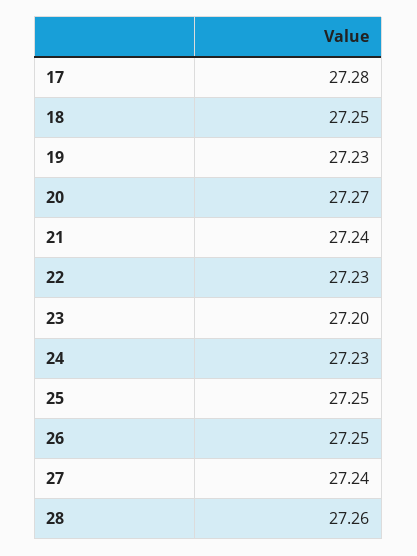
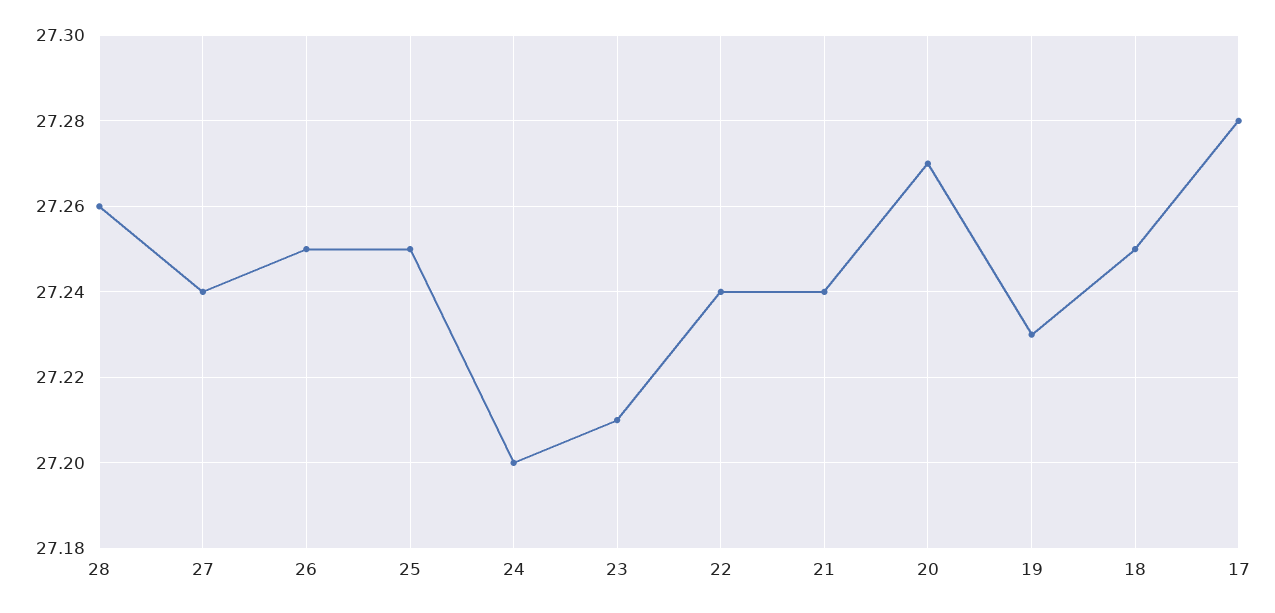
22: 27.23 -> 27.24
23: 27.2 -> 27.21
24: 27.23 -> 27.2

